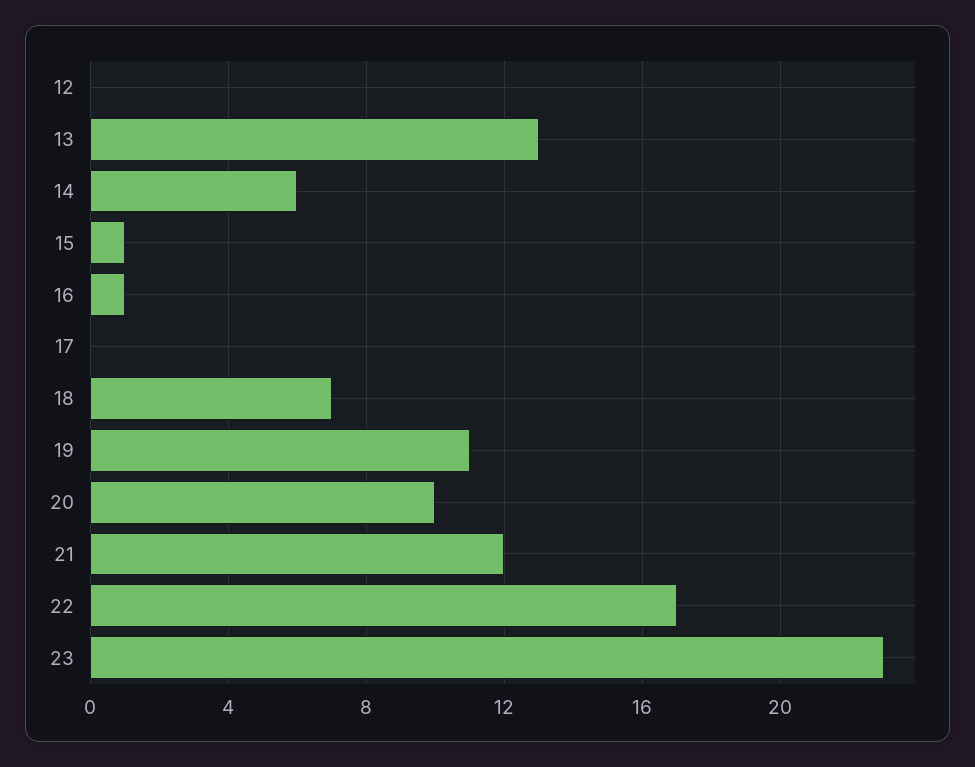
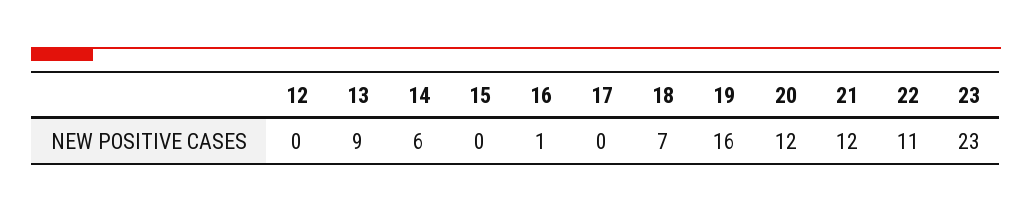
13: 13 -> 9
15: 1 -> 0
19: 11 -> 16
20: 10 -> 12
22: 17 -> 11

